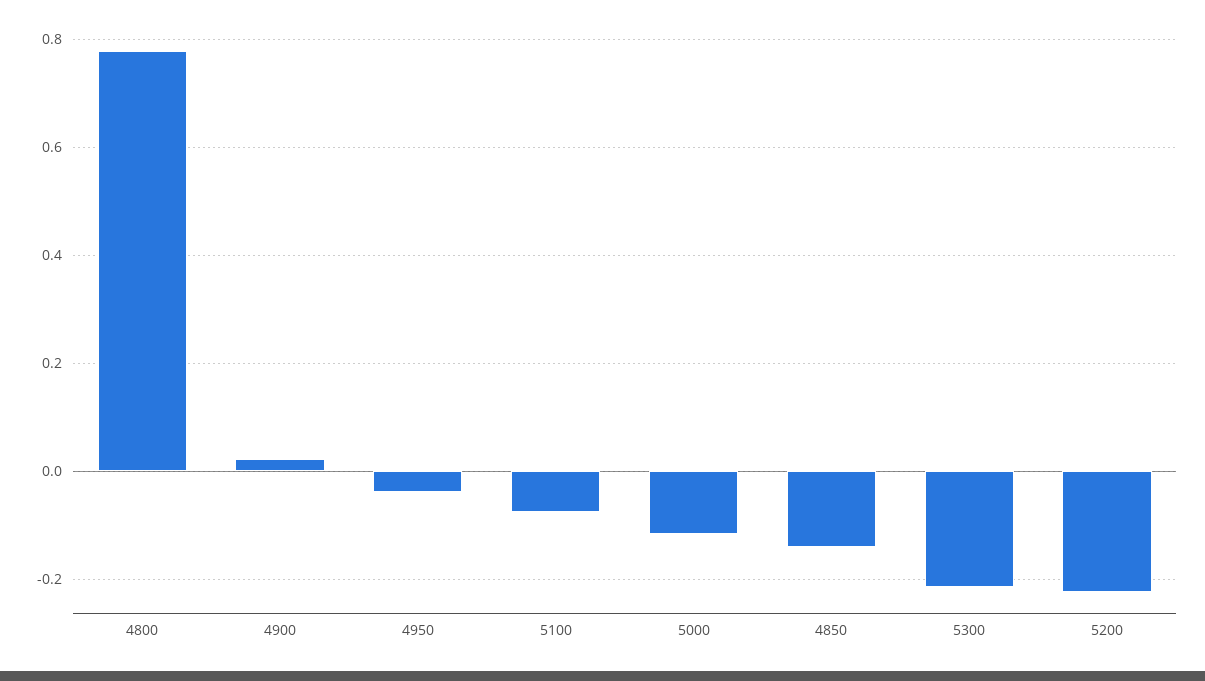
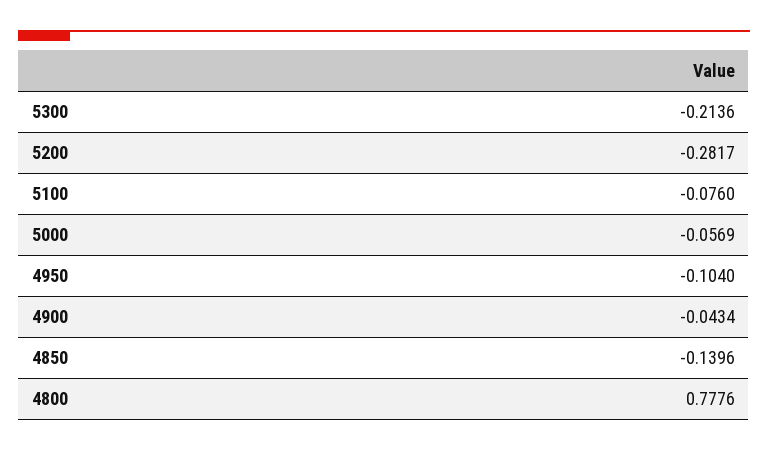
4900: 0.02 -> -0.0434
4950: -0.04 -> -0.104
5000: -0.12 -> -0.0569
5200: -0.22 -> -0.2817

